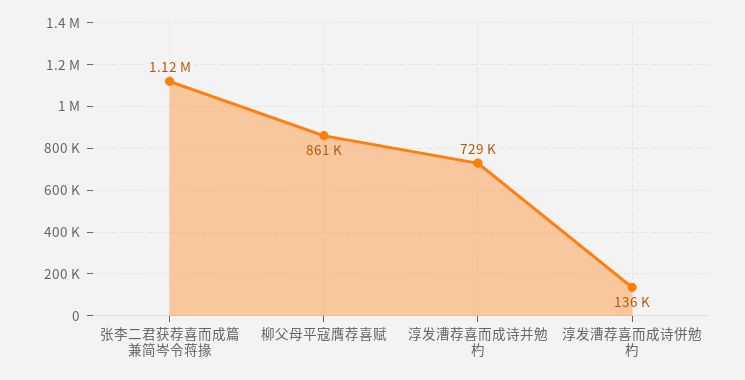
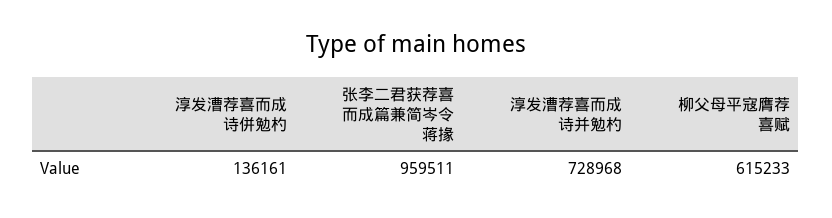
张李二君获荐喜而成篇兼简岑令蒋掾: 1120000 -> 959511
柳父母平寇膺荐喜赋: 861000 -> 615233

